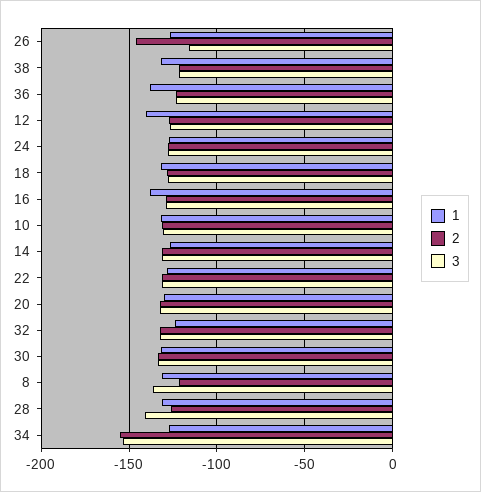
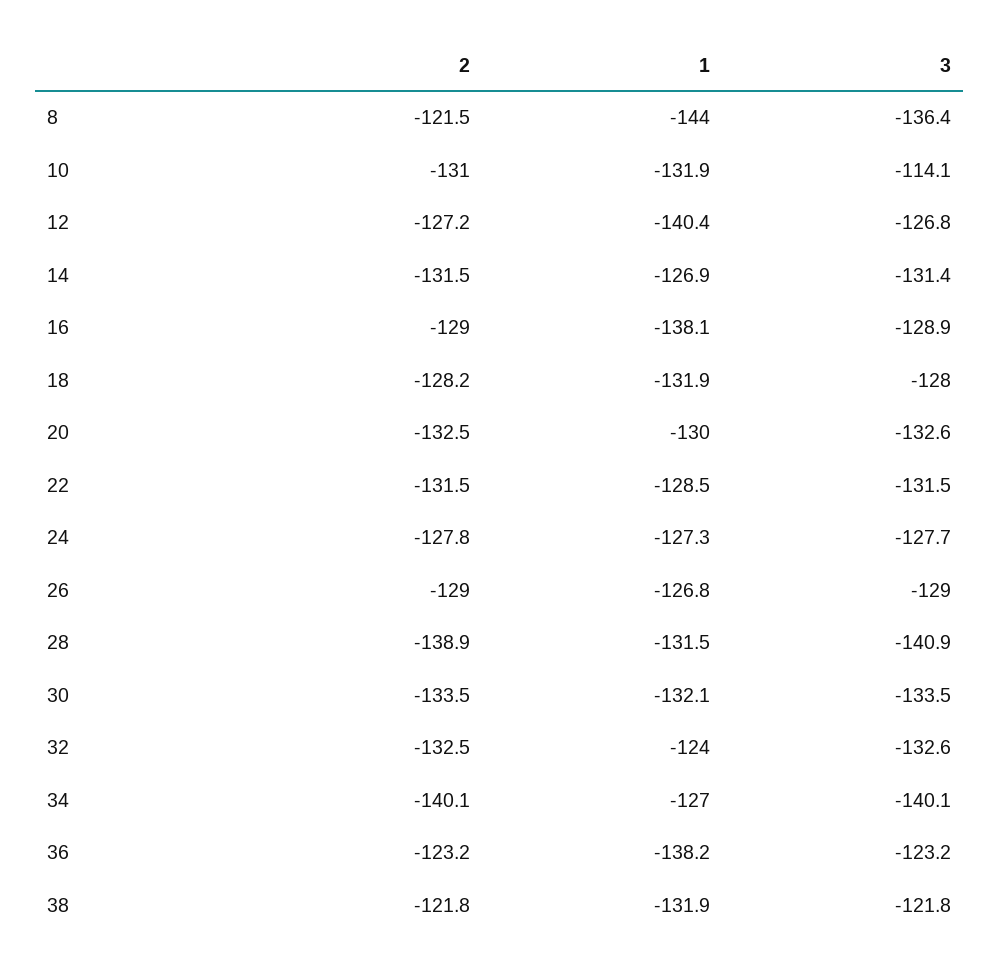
2, 26: -145 -> -129
3, 26: -115 -> -129
3, 10: -130 -> -114.1
1, 8: -130 -> -144
2, 28: -125 -> -138.9
2, 34: -155 -> -140.1
3, 34: -155 -> -140.1

